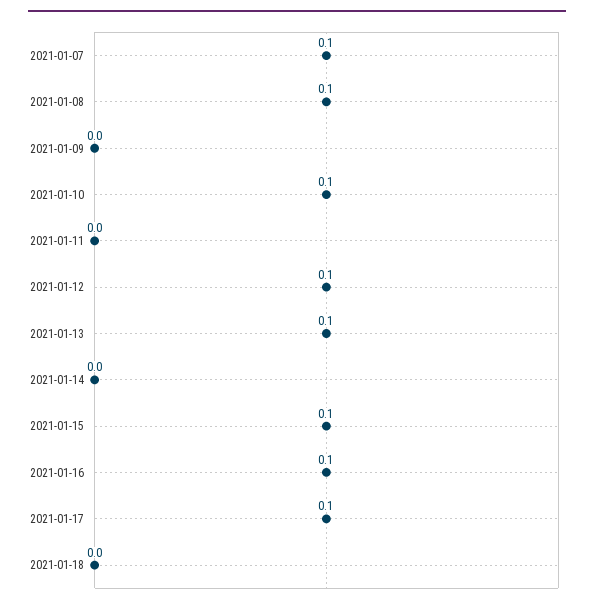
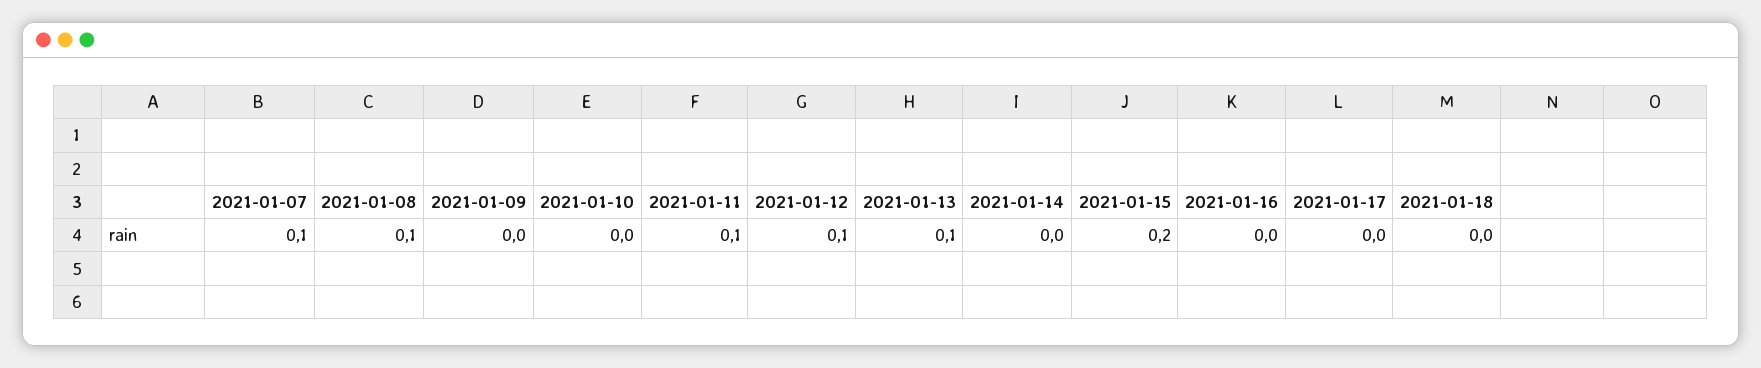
2021-01-10: 0.1 -> 0
2021-01-11: 0 -> 0.1
2021-01-15: 0.1 -> 0.2
2021-01-16: 0.1 -> 0
2021-01-17: 0.1 -> 0

